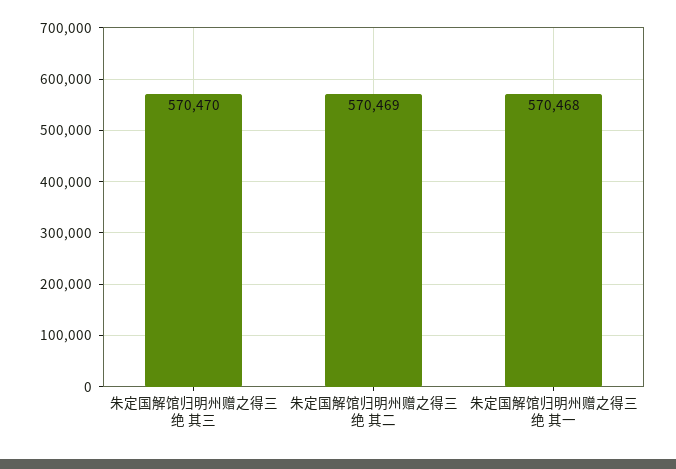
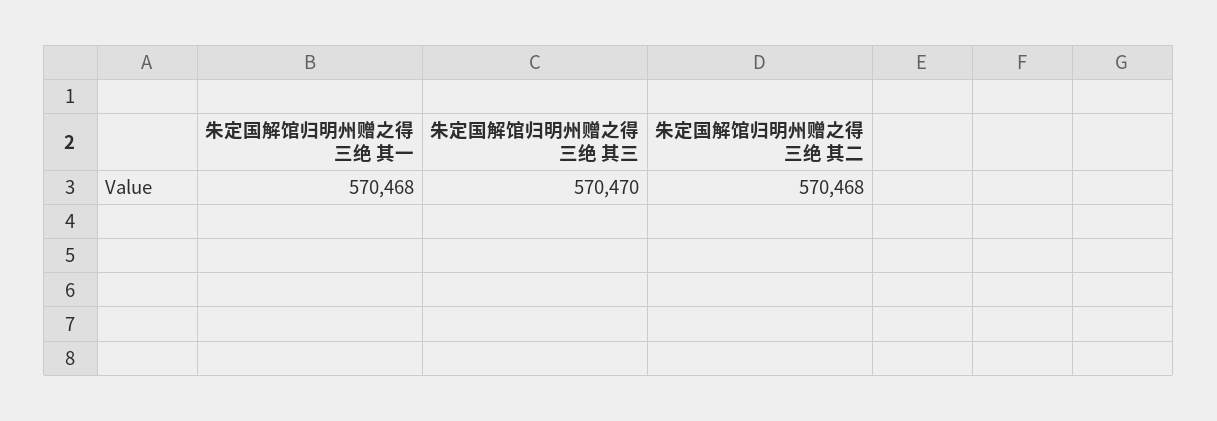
朱定国解馆归明州赠之得三绝 其二: 570469 -> 570468

